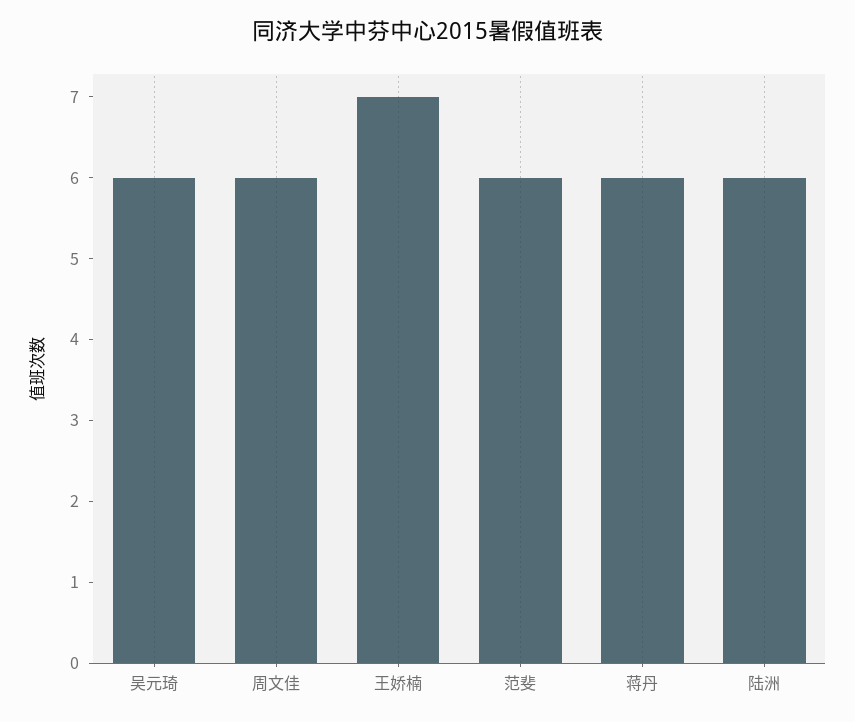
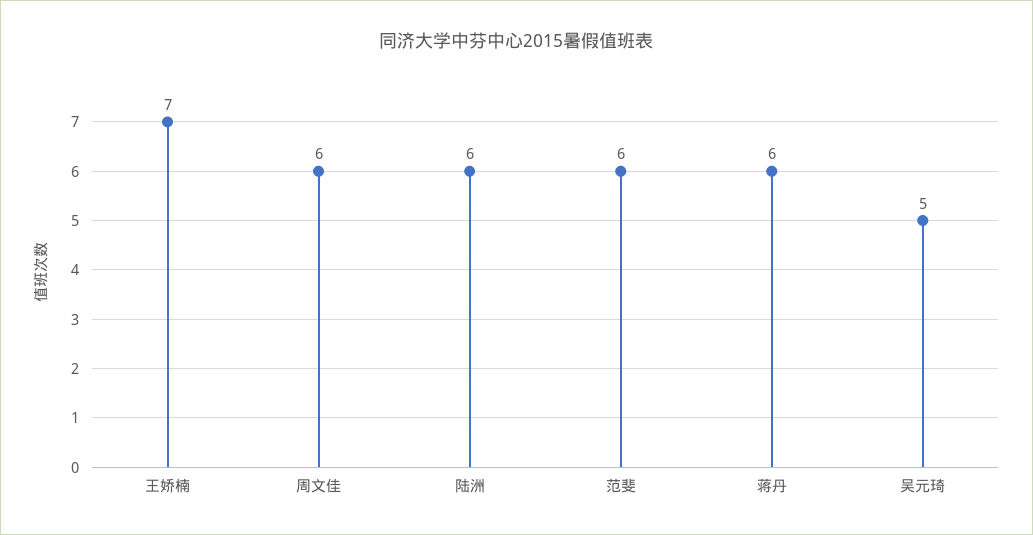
吴元琦: 6 -> 5

